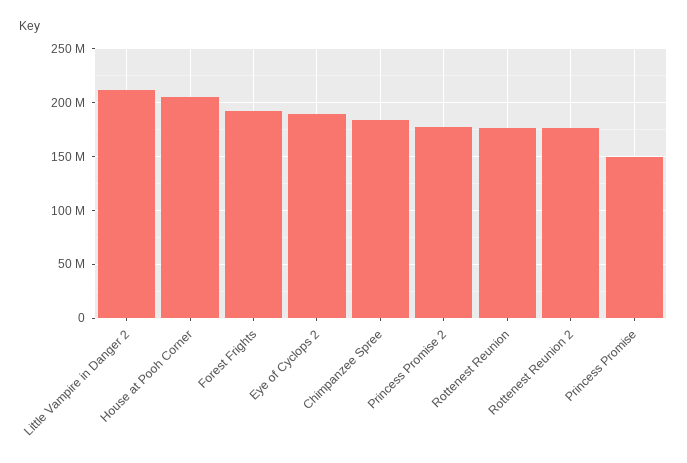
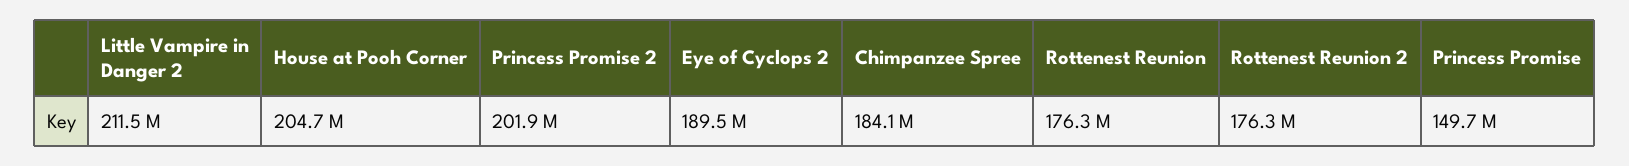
Forest Frights: 190000000 -> none
Princess Promise 2: 180000000 -> 201900000

